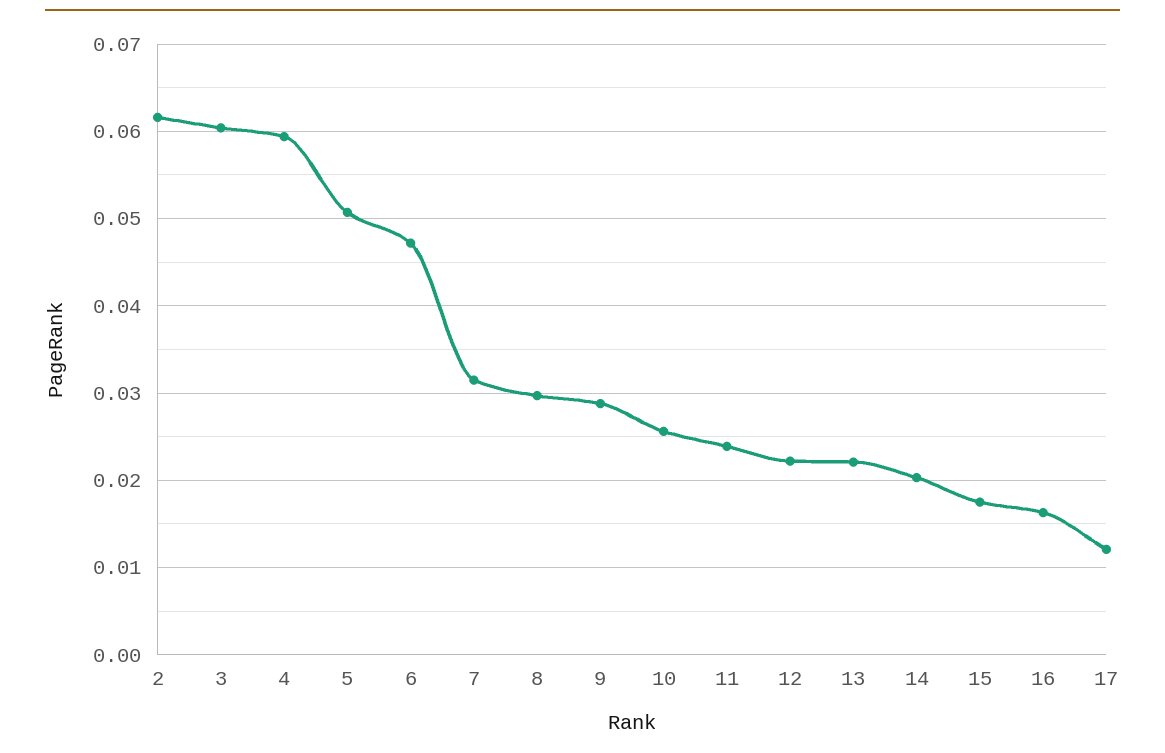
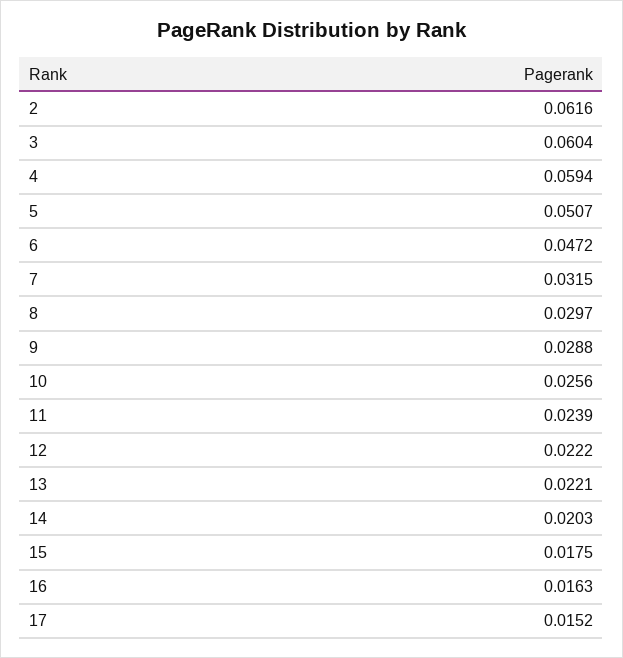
17: 0.012 -> 0.0152

